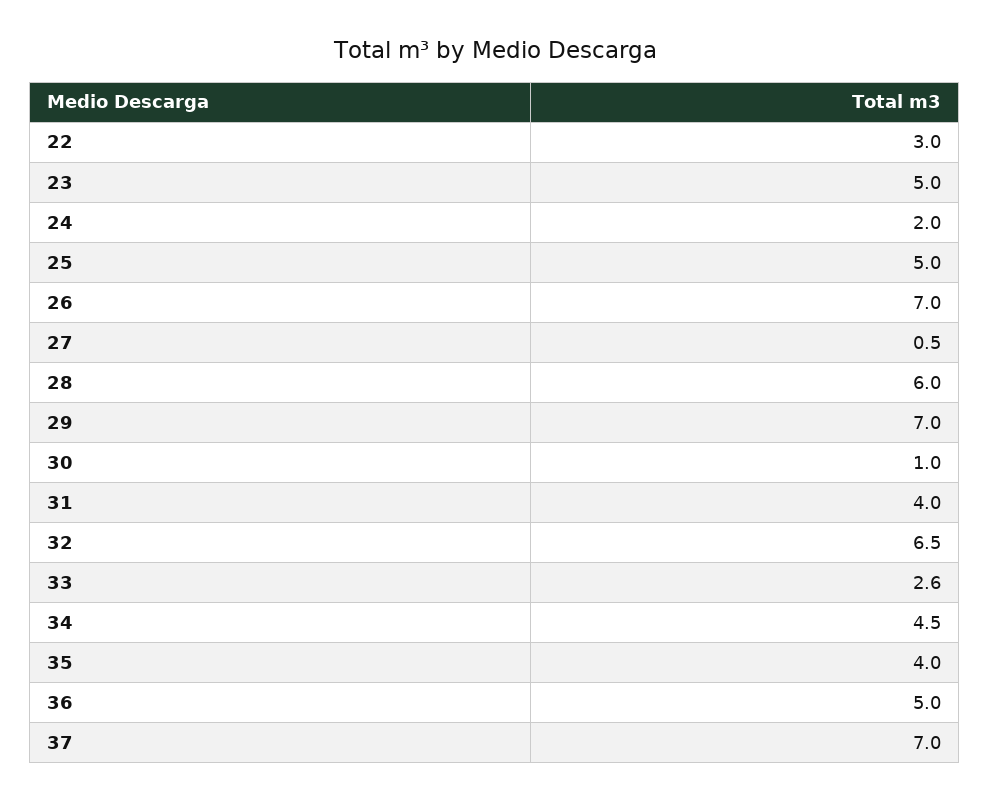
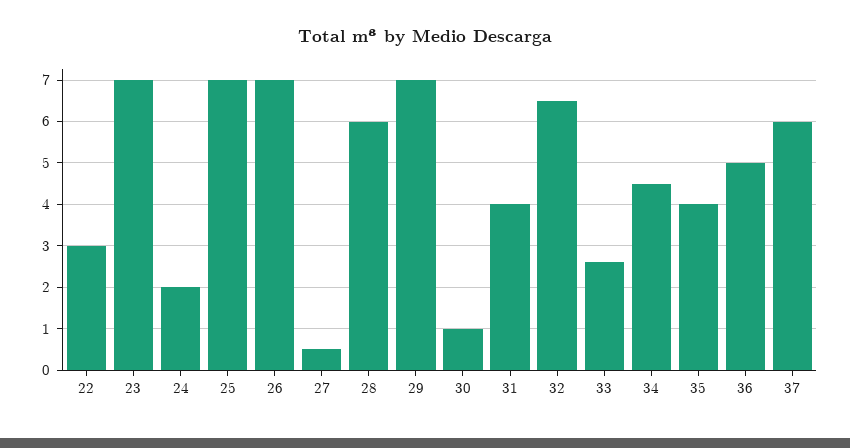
23: 5 -> 7
25: 5 -> 7
37: 7 -> 6

